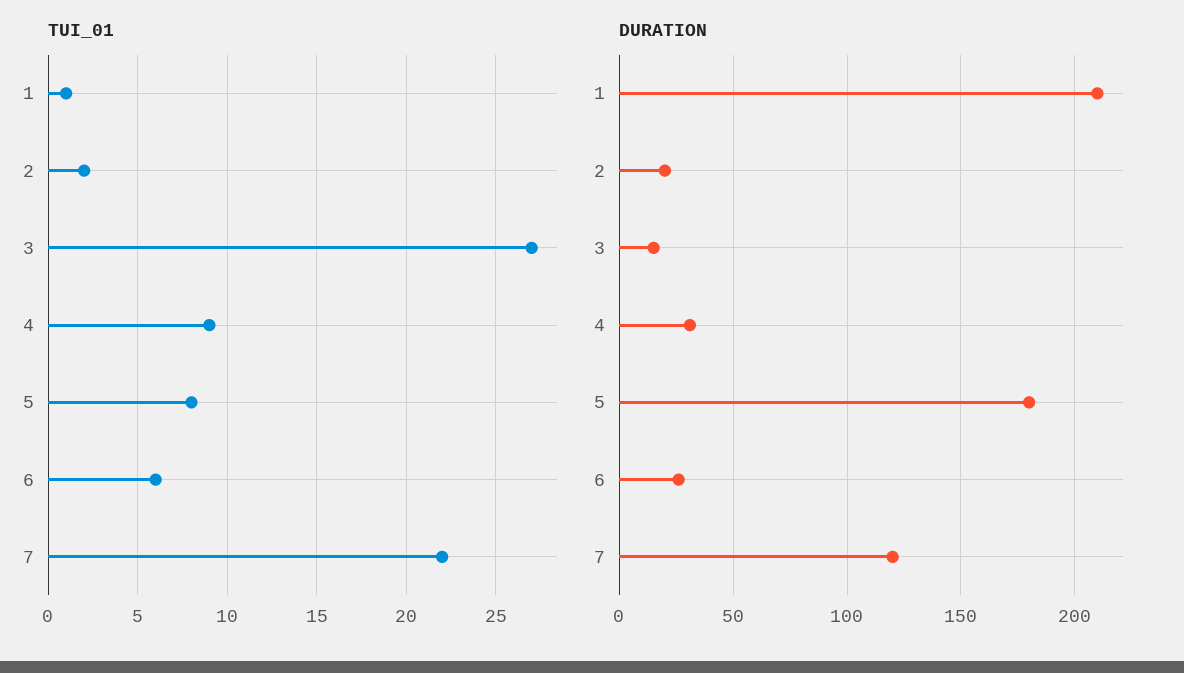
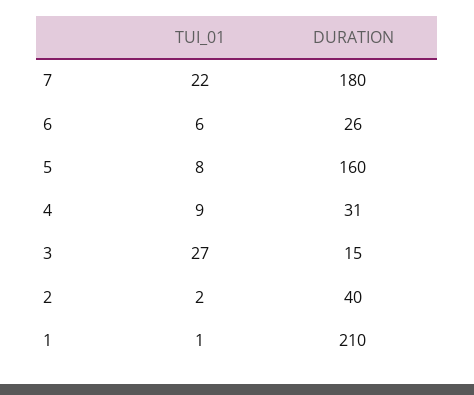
DURATION, 2: 20 -> 40
DURATION, 5: 180 -> 160
DURATION, 7: 120 -> 180

